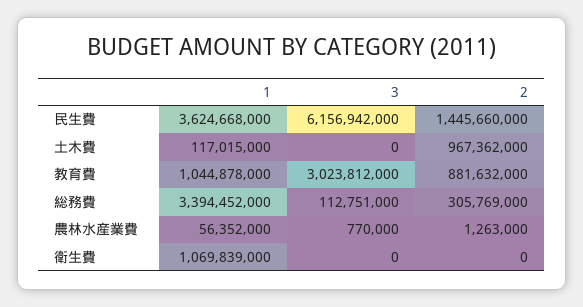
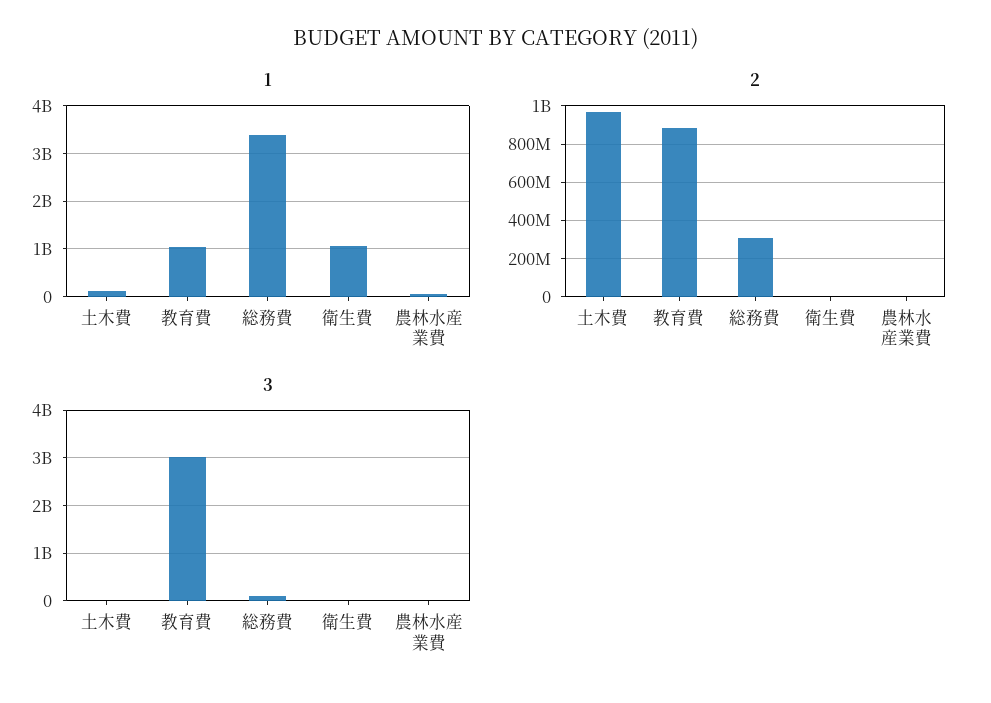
1, 民生費: 3624668000 -> none
3, 民生費: 6156942000 -> none
2, 民生費: 1445660000 -> none

